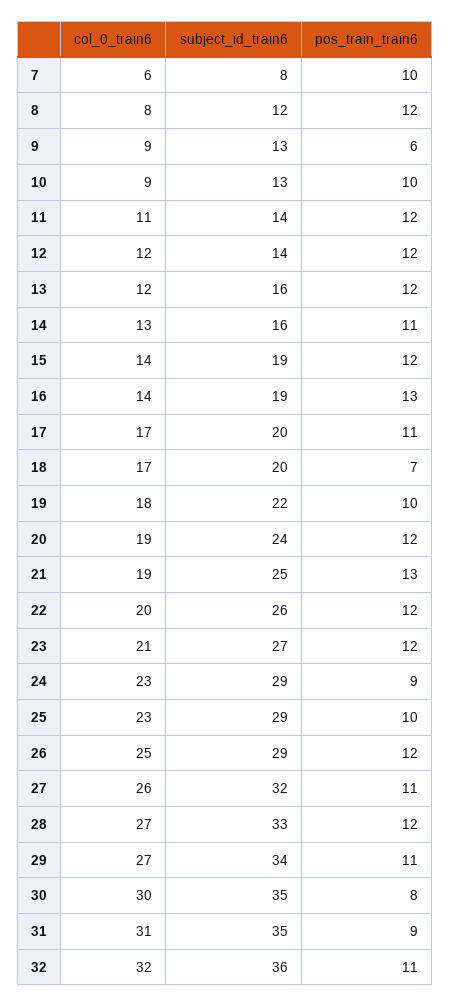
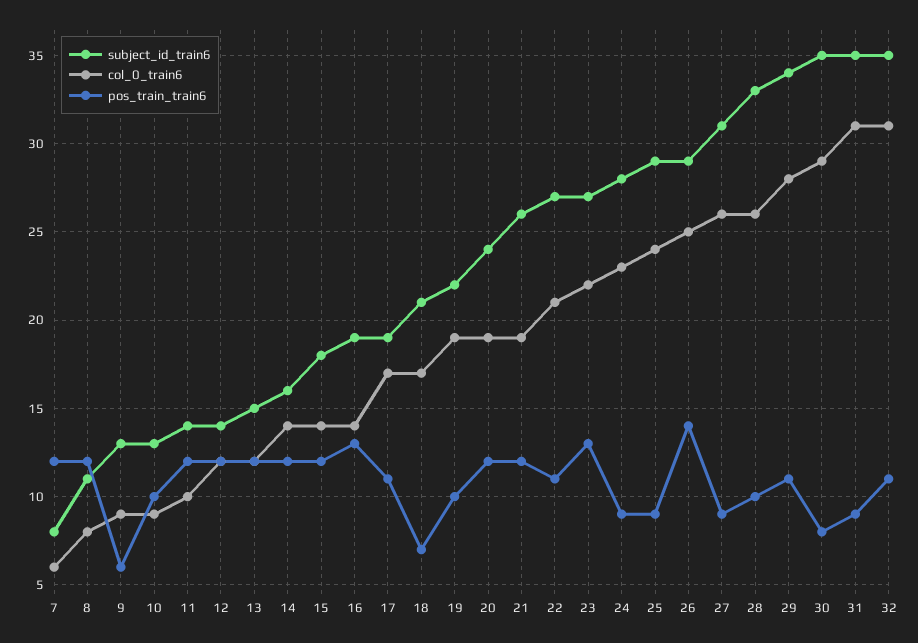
pos_train_train6, 7: 10 -> 12
subject_id_train6, 8: 12 -> 11
col_0_train6, 11: 11 -> 10
subject_id_train6, 13: 16 -> 15
col_0_train6, 14: 13 -> 14
pos_train_train6, 14: 11 -> 12
subject_id_train6, 15: 19 -> 18
subject_id_train6, 17: 20 -> 19
subject_id_train6, 18: 20 -> 21
col_0_train6, 19: 18 -> 19
subject_id_train6, 21: 25 -> 26
pos_train_train6, 21: 13 -> 12
col_0_train6, 22: 20 -> 21
subject_id_train6, 22: 26 -> 27
pos_train_train6, 22: 12 -> 11
col_0_train6, 23: 21 -> 22
pos_train_train6, 23: 12 -> 13
subject_id_train6, 24: 29 -> 28
col_0_train6, 25: 23 -> 24
pos_train_train6, 25: 10 -> 9
pos_train_train6, 26: 12 -> 14
subject_id_train6, 27: 32 -> 31
pos_train_train6, 27: 11 -> 9
col_0_train6, 28: 27 -> 26
pos_train_train6, 28: 12 -> 10
col_0_train6, 29: 27 -> 28
col_0_train6, 30: 30 -> 29
col_0_train6, 32: 32 -> 31
subject_id_train6, 32: 36 -> 35

